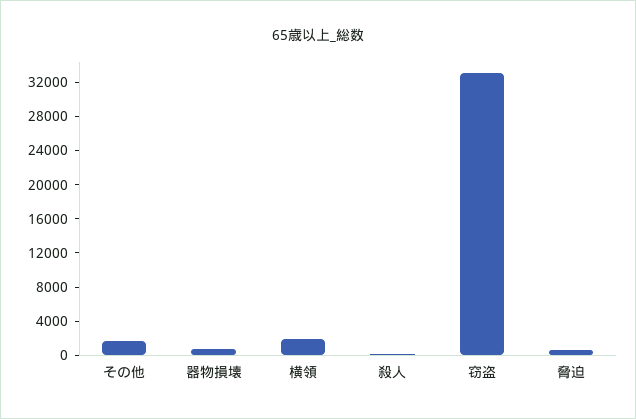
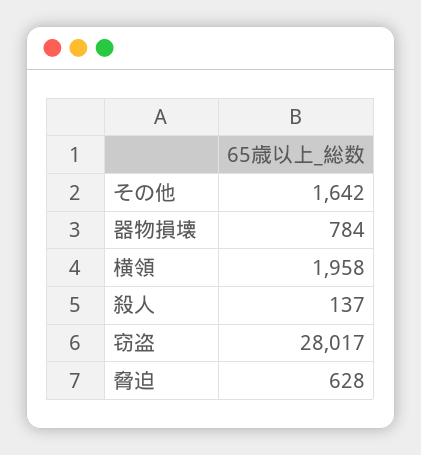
窃盗: 33000 -> 28017

